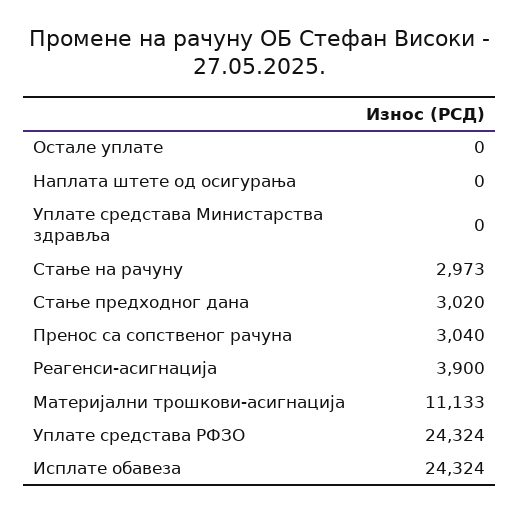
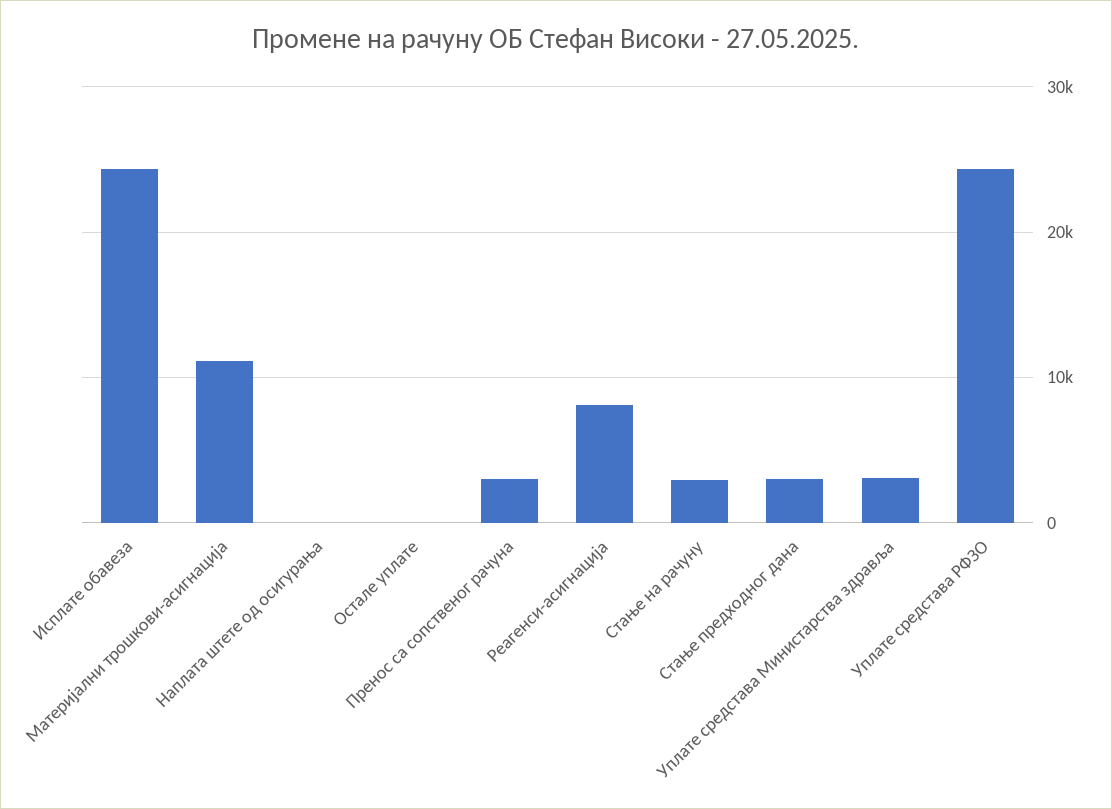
Уплате средстава Министарства здравља: 0 -> 3000
Реагенси-асигнација: 3900 -> 8000

